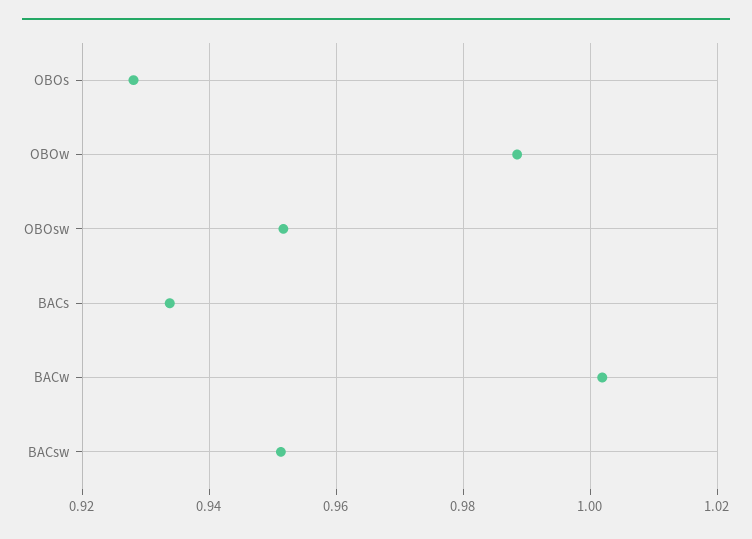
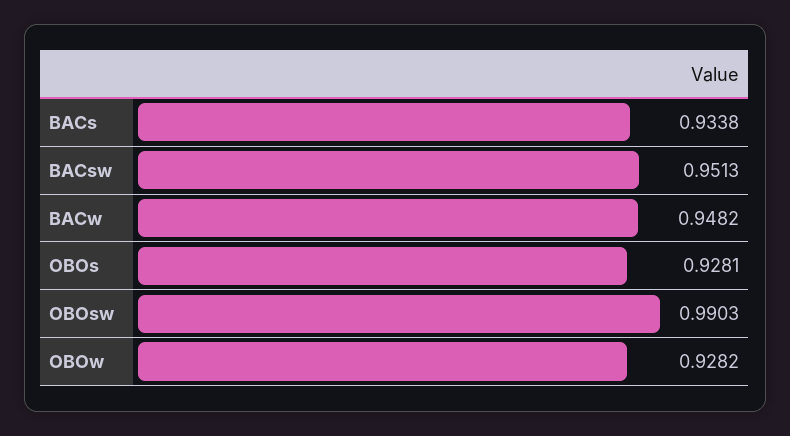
OBOw: 0.988 -> 0.9282
OBOsw: 0.952 -> 0.9903
BACw: 1.002 -> 0.9482

